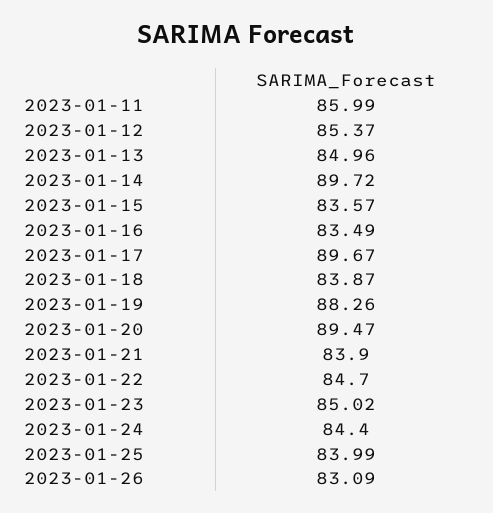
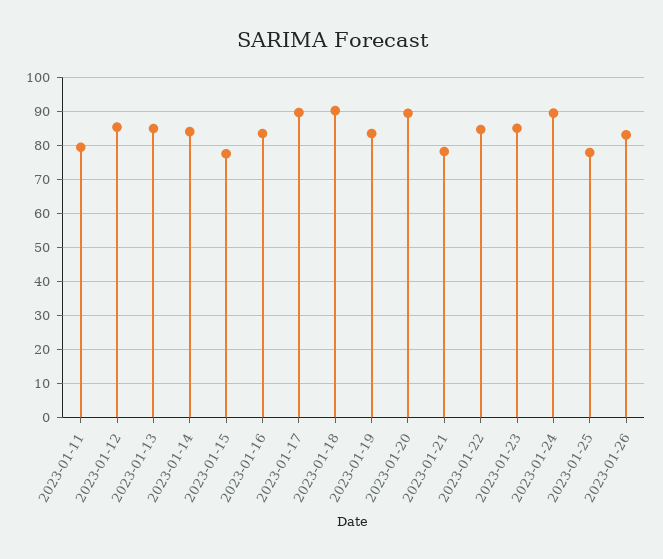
2023-01-11: 85.99 -> 80
2023-01-14: 89.72 -> 84
2023-01-15: 83.57 -> 78
2023-01-18: 83.87 -> 90
2023-01-19: 88.26 -> 84
2023-01-21: 83.9 -> 78
2023-01-24: 84.4 -> 90
2023-01-25: 83.99 -> 78

